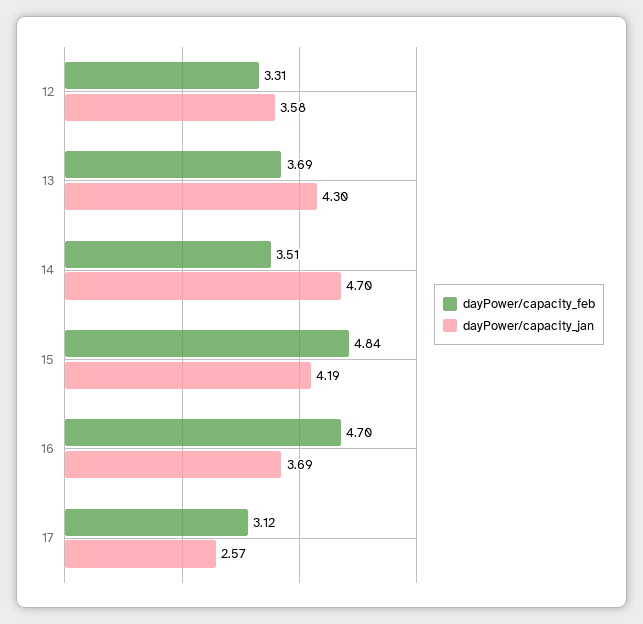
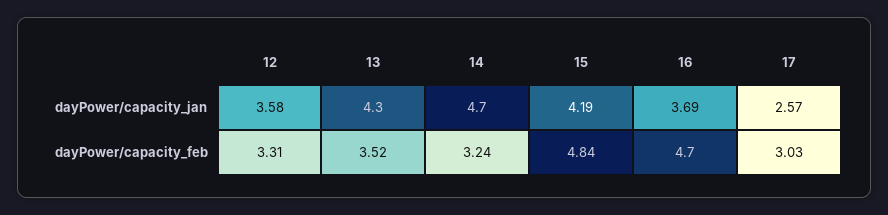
dayPower/capacity_feb, 13: 3.69 -> 3.52
dayPower/capacity_feb, 14: 3.51 -> 3.24
dayPower/capacity_feb, 17: 3.12 -> 3.03

